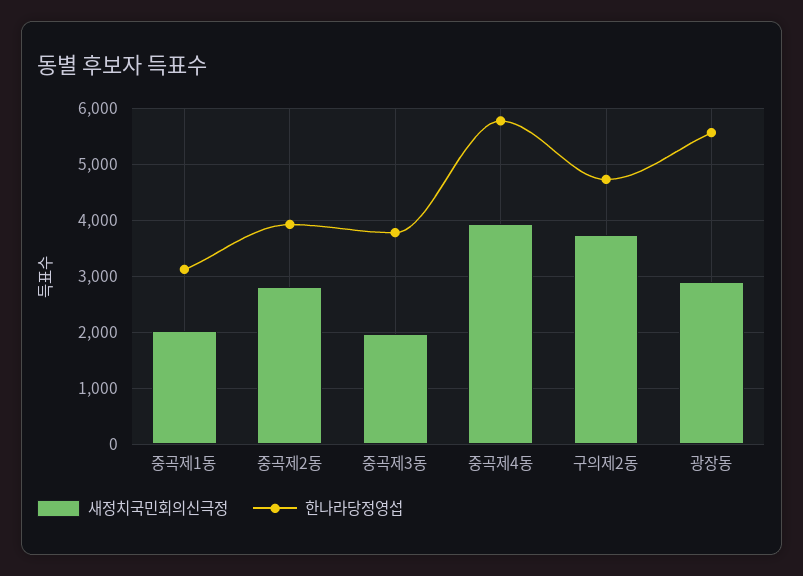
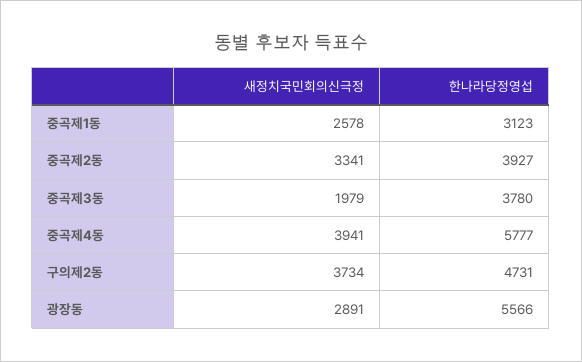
새정치국민회의신극정, 중곡제1동: 2000 -> 2578
새정치국민회의신극정, 중곡제2동: 2800 -> 3341

